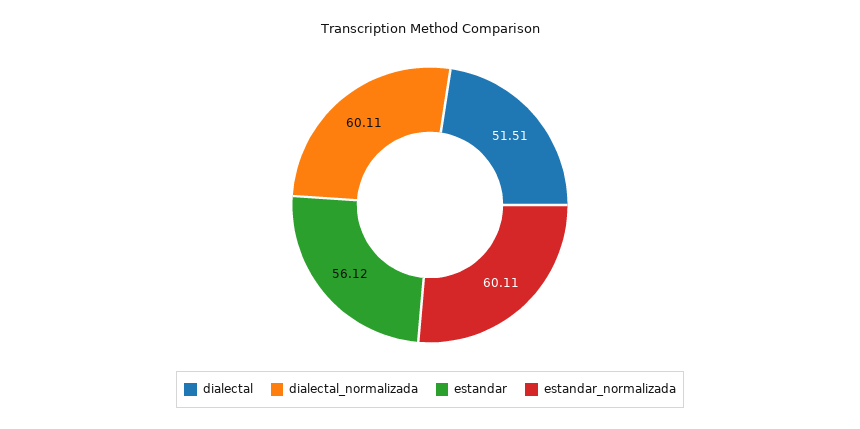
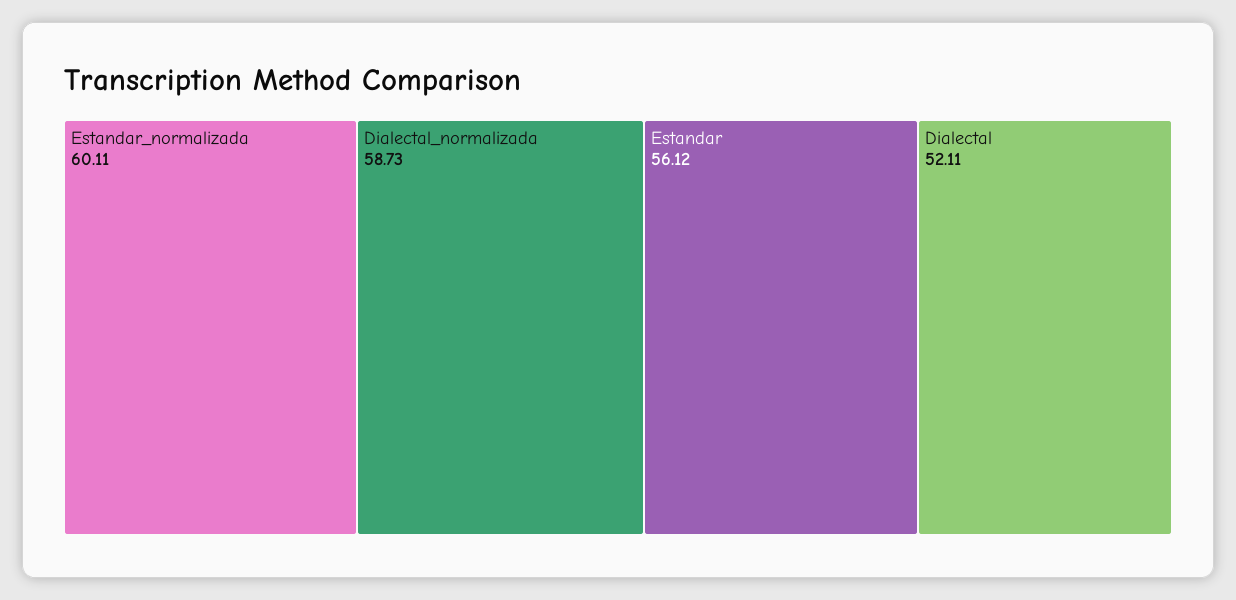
dialectal: 51.51 -> 52.11
dialectal_normalizada: 60.11 -> 58.73

